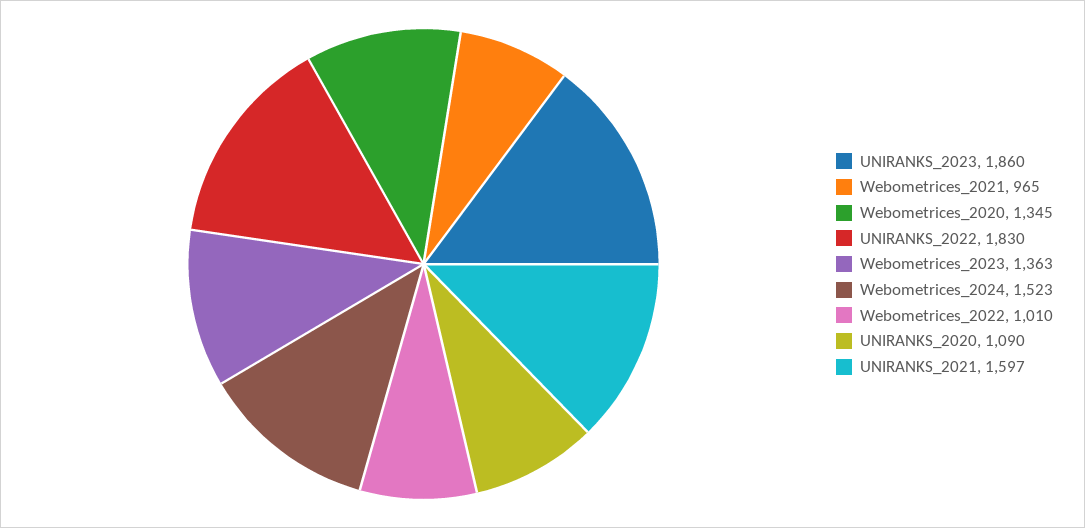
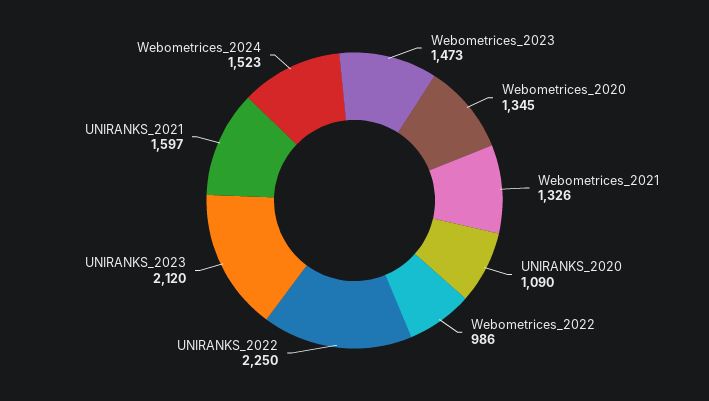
UNIRANKS_2023: 1860 -> 2120
Webometrices_2021: 965 -> 1326
UNIRANKS_2022: 1830 -> 2250
Webometrices_2023: 1363 -> 1473
Webometrices_2022: 1010 -> 986

